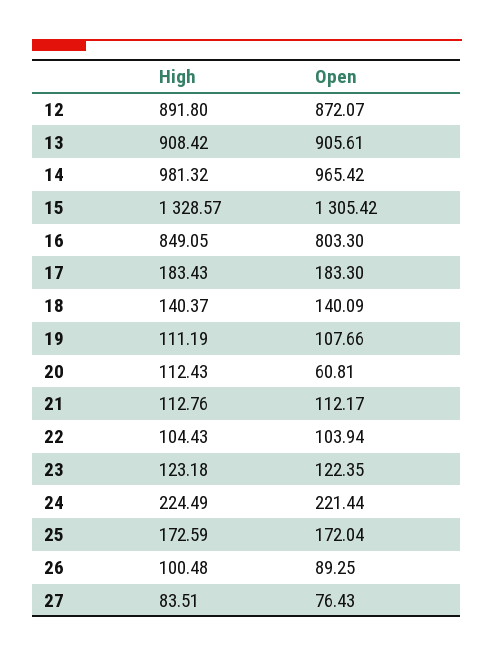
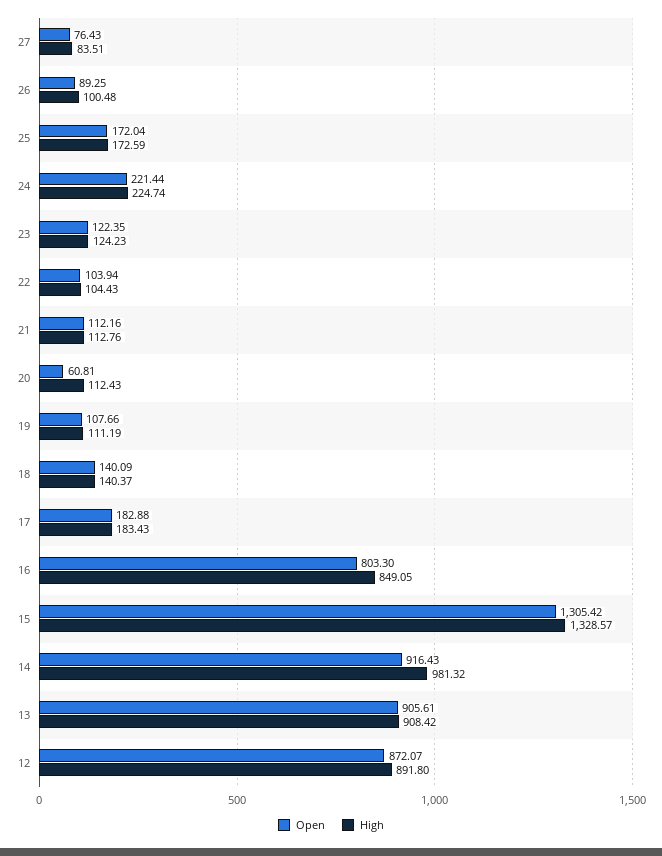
Open, 14: 965.42 -> 916.43
Open, 17: 183.3 -> 182.88
Open, 21: 112.17 -> 112.16
High, 23: 123.18 -> 124.23
High, 24: 224.49 -> 224.74

